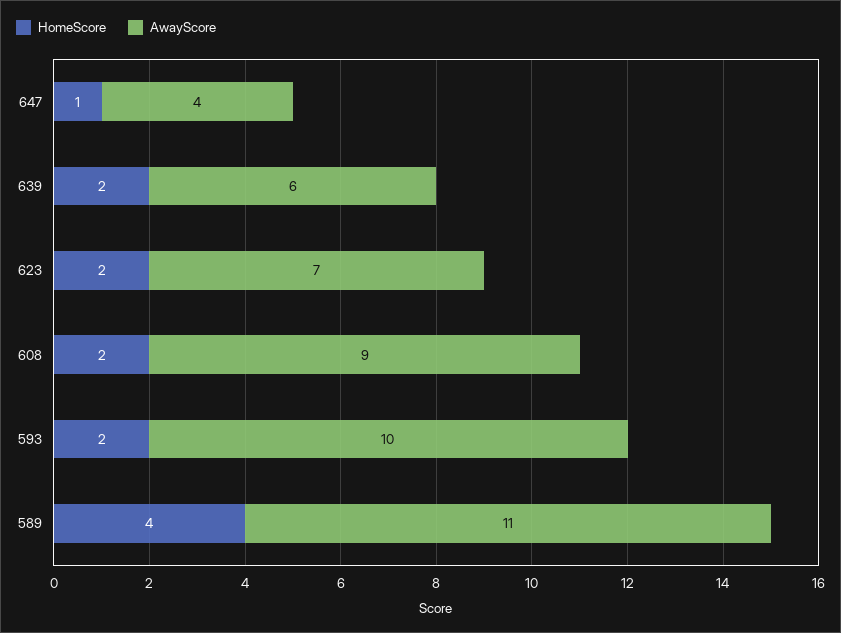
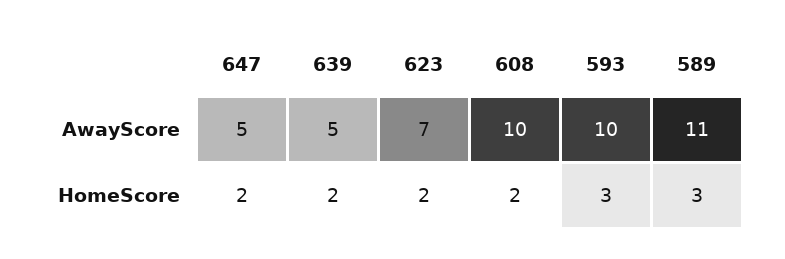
HomeScore, 647: 1 -> 2
AwayScore, 647: 4 -> 5
AwayScore, 639: 6 -> 5
AwayScore, 608: 9 -> 10
HomeScore, 593: 2 -> 3
HomeScore, 589: 4 -> 3

